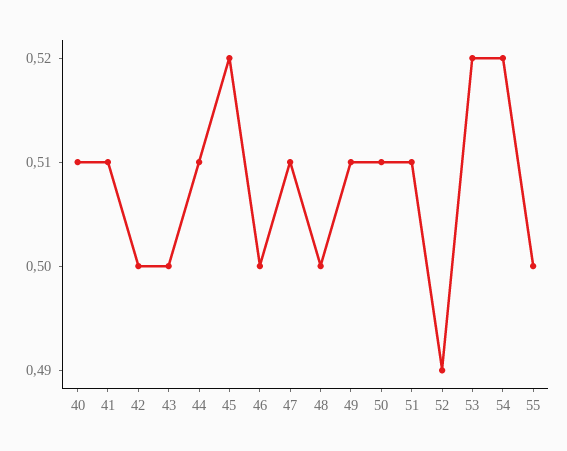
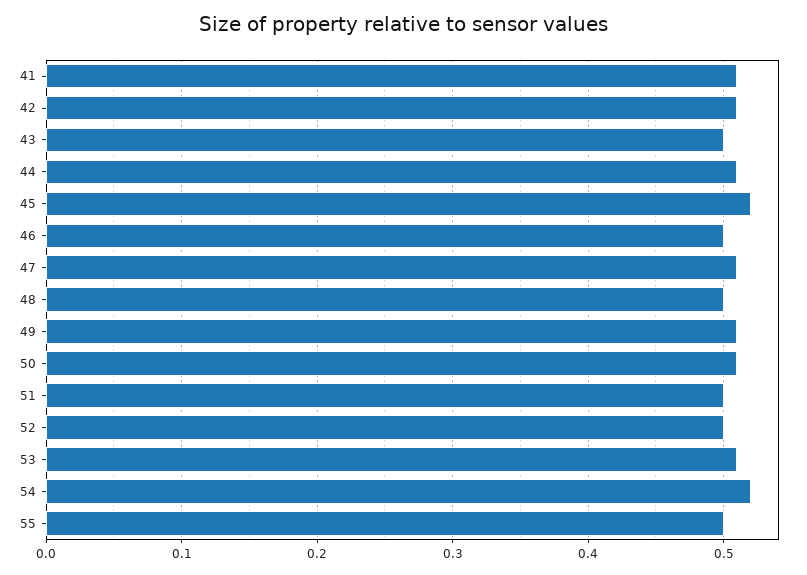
40: 0.51 -> none
42: 0.5 -> 0.51
51: 0.51 -> 0.5
52: 0.49 -> 0.5
53: 0.52 -> 0.51

